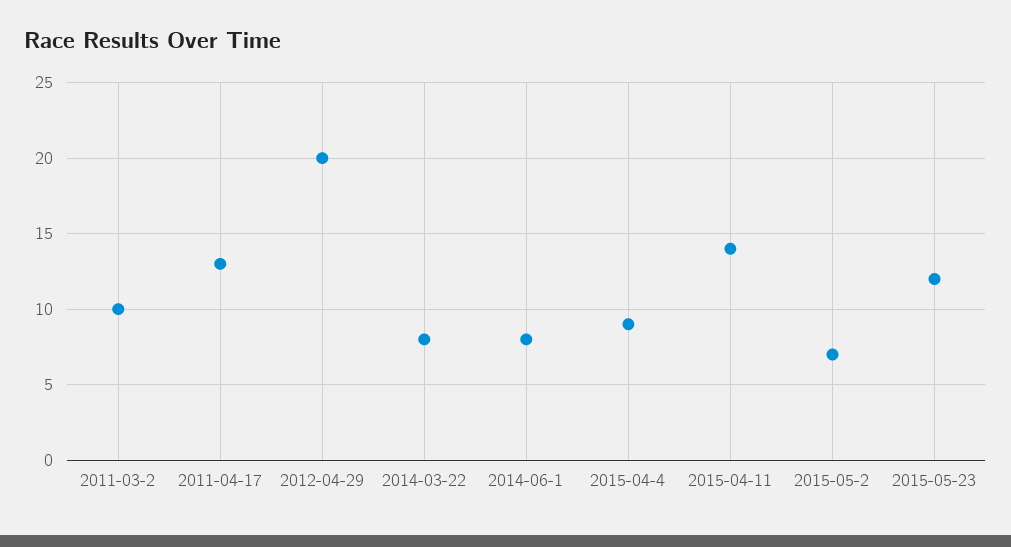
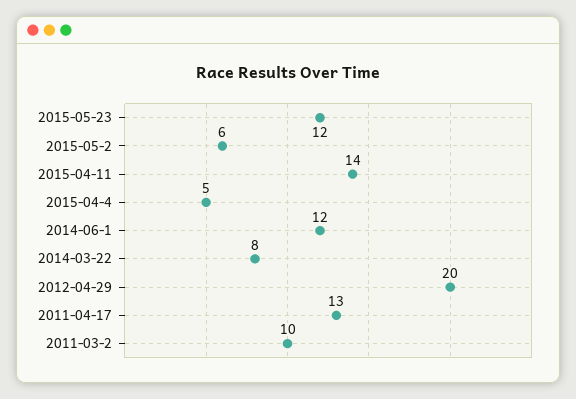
2014-06-1: 8 -> 12
2015-04-4: 9 -> 5
2015-05-2: 7 -> 6

